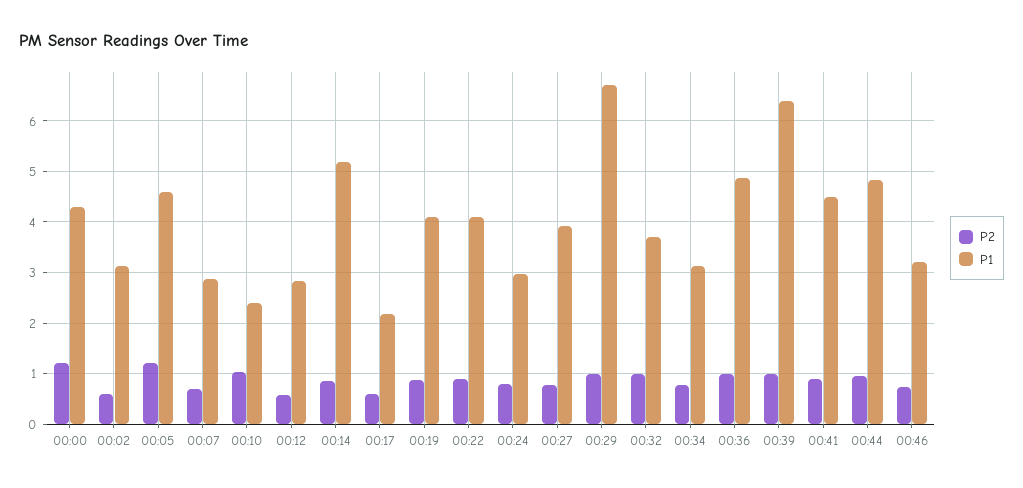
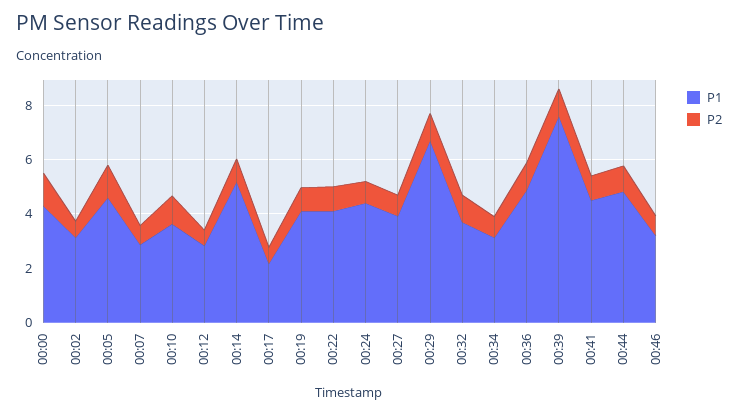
P1, 00:10: 2.4 -> 3.5
P1, 00:24: 3 -> 4.5
P1, 00:39: 6.4 -> 7.5

